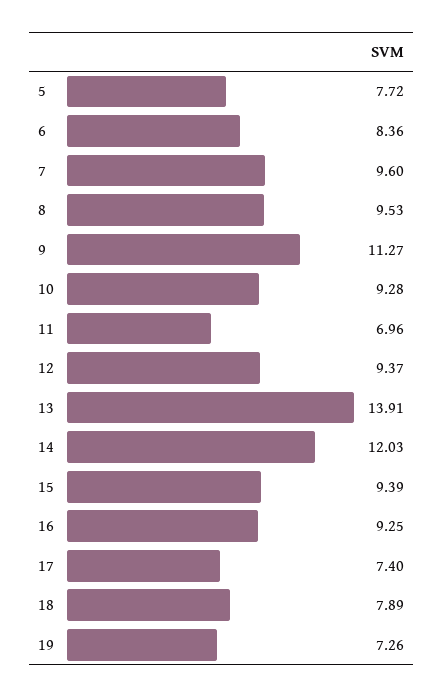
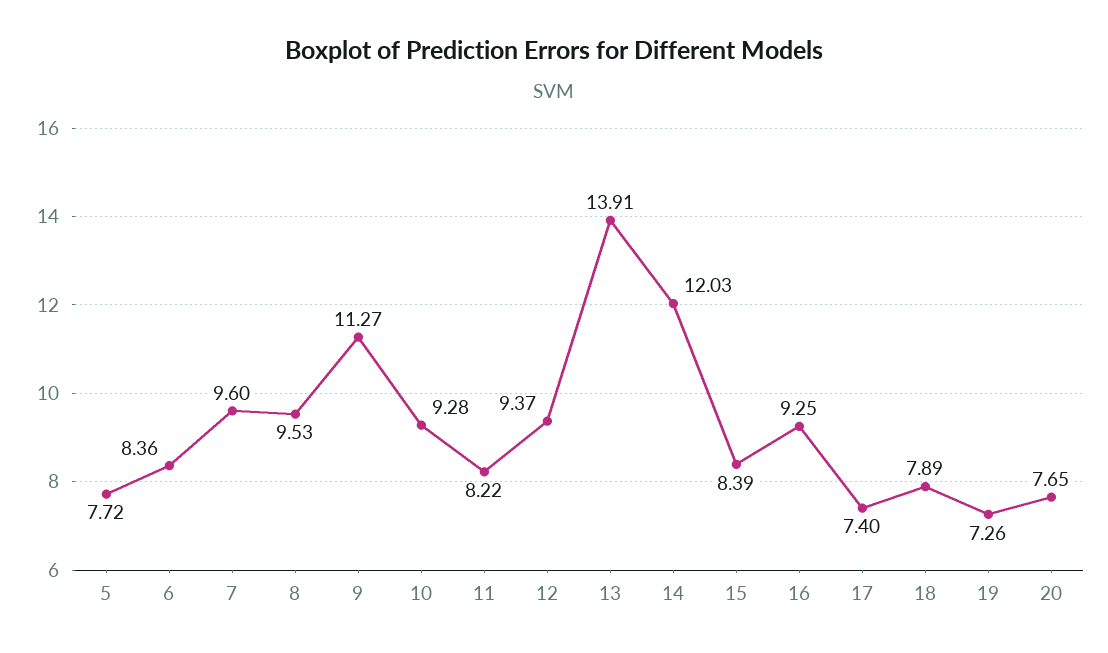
11: 6.96 -> 8.22
15: 9.39 -> 8.39
20: none -> 7.65

